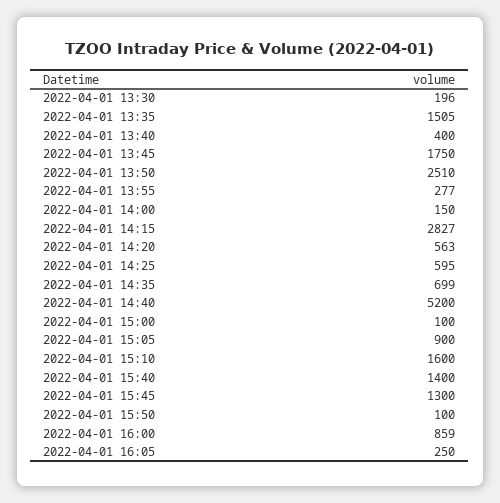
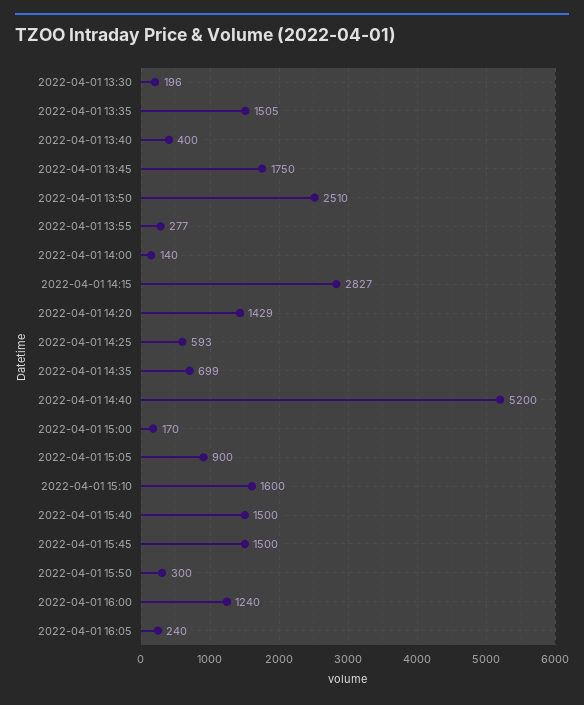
2022-04-01 14:00: 150 -> 140
2022-04-01 14:20: 563 -> 1429
2022-04-01 14:25: 595 -> 593
2022-04-01 15:00: 100 -> 170
2022-04-01 15:40: 1400 -> 1500
2022-04-01 15:45: 1300 -> 1500
2022-04-01 15:50: 100 -> 300
2022-04-01 16:00: 859 -> 1240
2022-04-01 16:05: 250 -> 240

